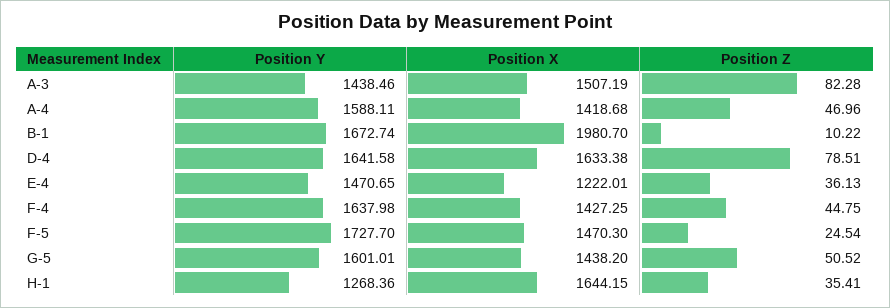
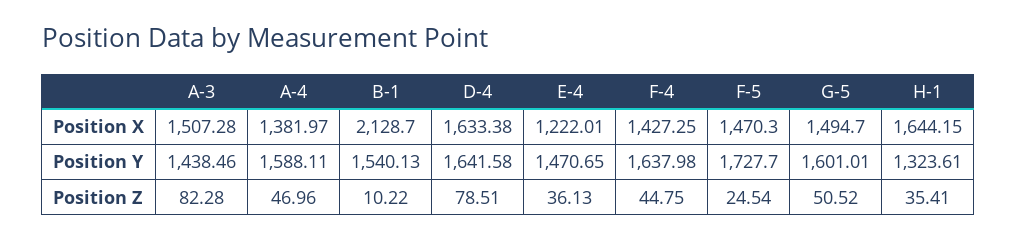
Position X, A-3: 1507.19 -> 1507.28
Position X, A-4: 1418.68 -> 1381.97
Position Y, B-1: 1672.74 -> 1540.13
Position X, B-1: 1980.7 -> 2128.7
Position X, G-5: 1438.2 -> 1494.7
Position Y, H-1: 1268.36 -> 1323.61

